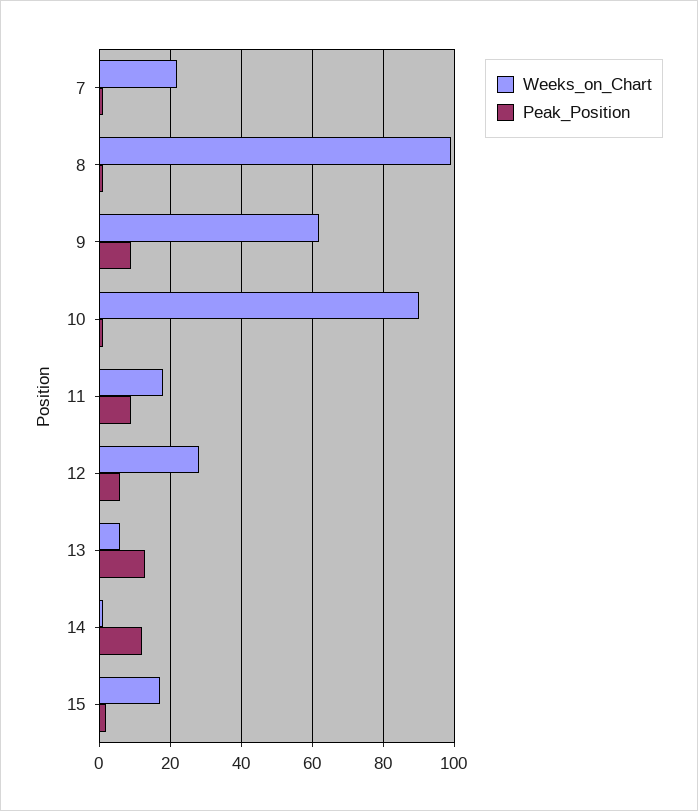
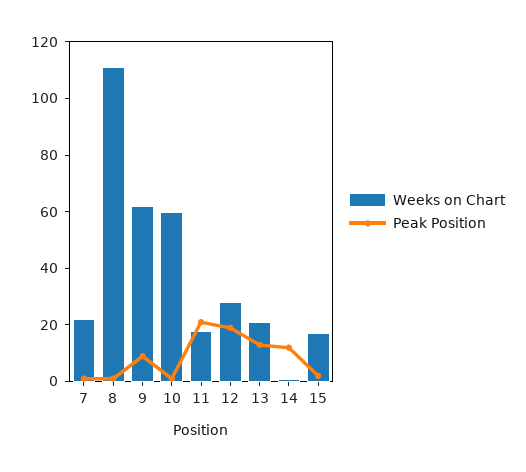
Weeks_on_Chart, 8: 100 -> 110
Weeks_on_Chart, 10: 90 -> 60
Peak_Position, 11: 10 -> 20
Peak_Position, 12: 5 -> 20
Weeks_on_Chart, 13: 5 -> 20

